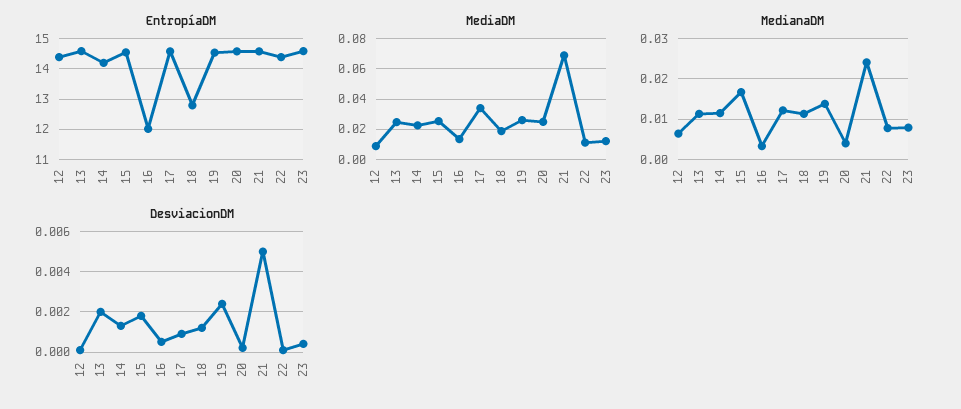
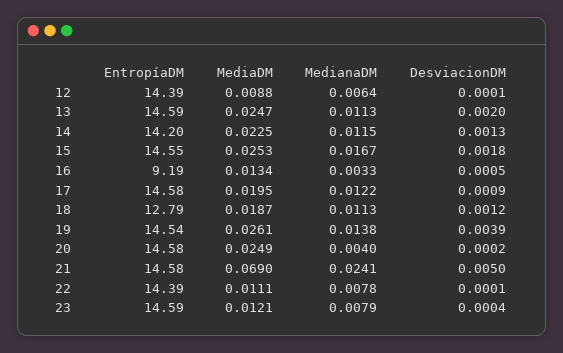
EntropíaDM, 16: 12 -> 9.19
MediaDM, 17: 0.035 -> 0.0195
DesviacionDM, 19: 0.0025 -> 0.0039

